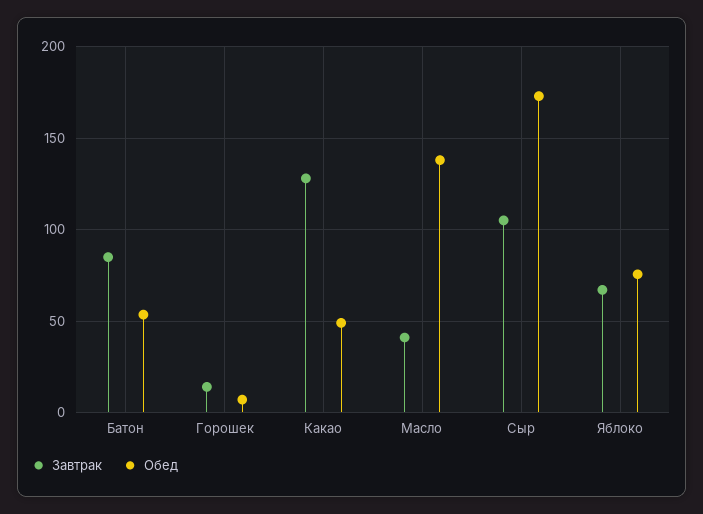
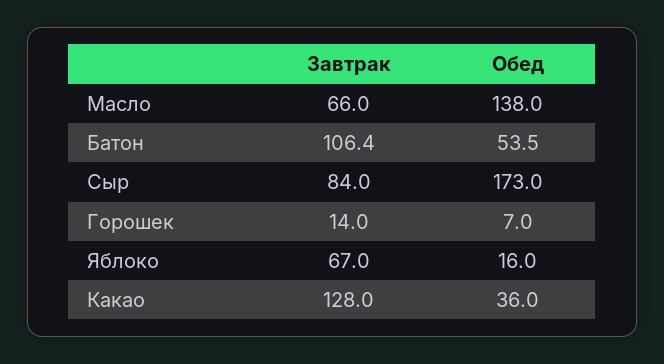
Завтрак, Батон: 85 -> 106.4
Обед, Какао: 50 -> 36
Завтрак, Масло: 40 -> 66
Завтрак, Сыр: 105 -> 84
Обед, Яблоко: 75 -> 16

